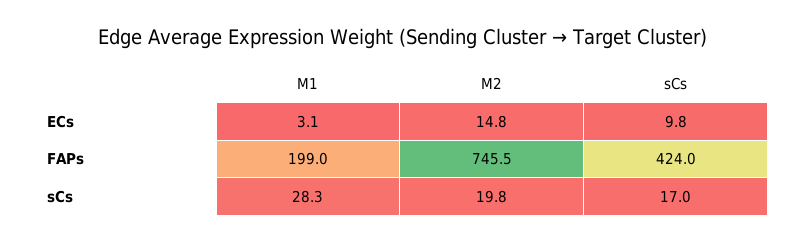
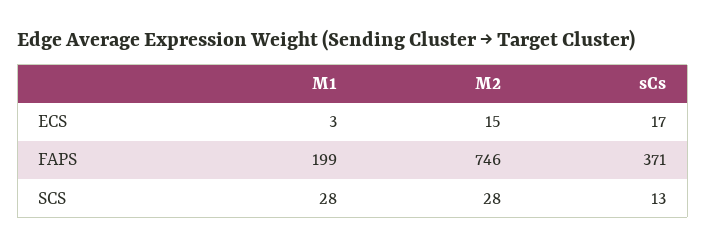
sCs, ECs: 9.8 -> 17
sCs, FAPs: 424 -> 371
M2, sCs: 19.8 -> 28
sCs, sCs: 17 -> 13

